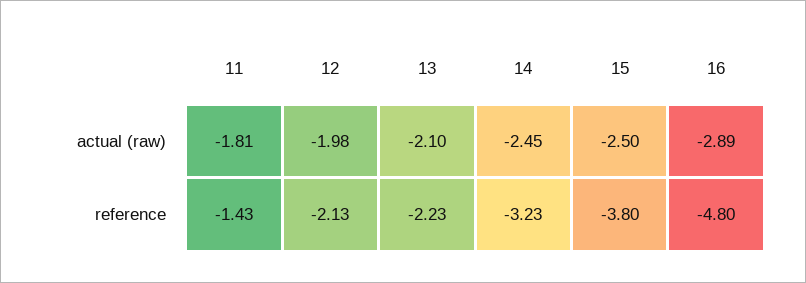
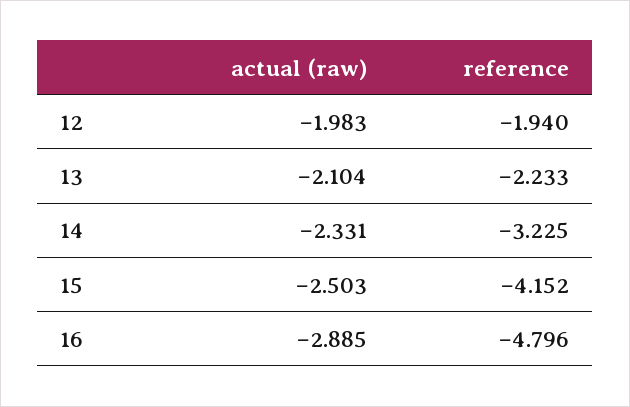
11, actual (raw): -1.81 -> none
14, actual (raw): -2.45 -> -2.331
11, reference: -1.43 -> none
12, reference: -2.13 -> -1.94
15, reference: -3.8 -> -4.152

